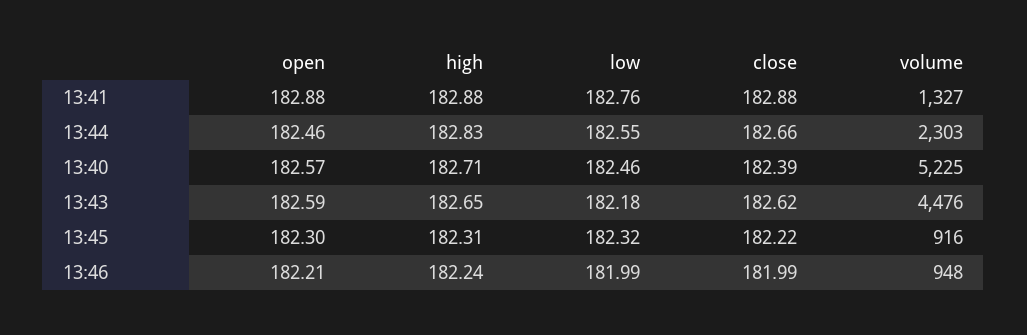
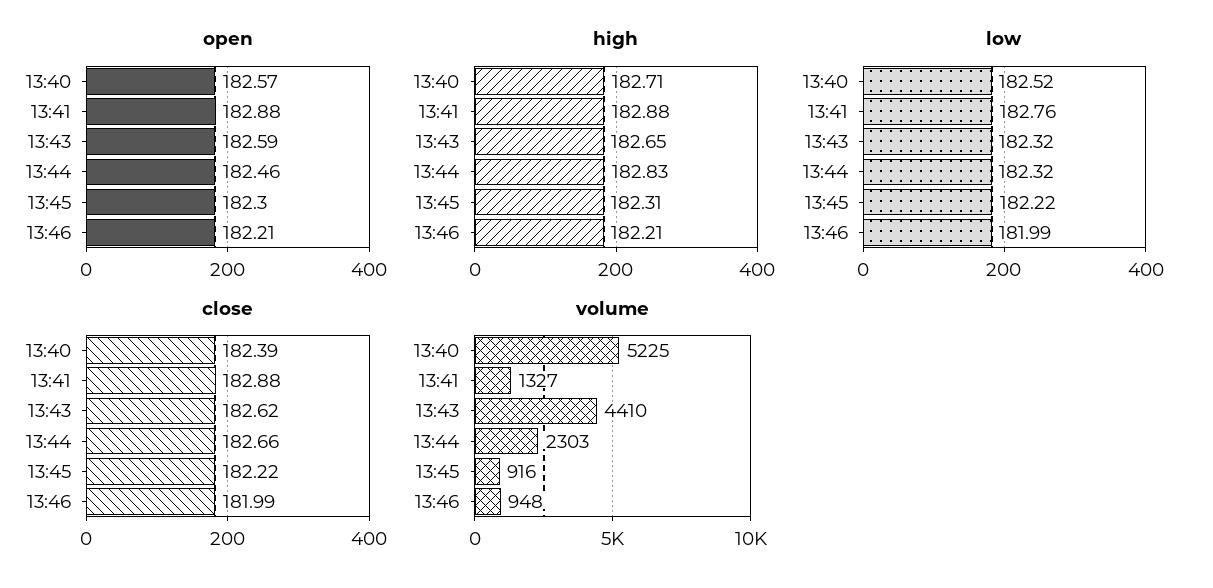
low, 13:44: 182.55 -> 182.32
low, 13:40: 182.46 -> 182.52
low, 13:43: 182.18 -> 182.32
volume, 13:43: 4476 -> 4410
low, 13:45: 182.32 -> 182.22
high, 13:46: 182.24 -> 182.21

